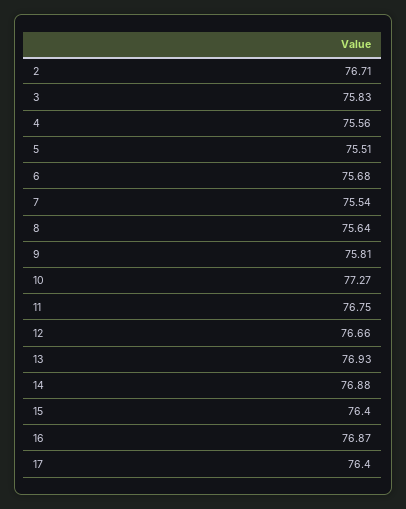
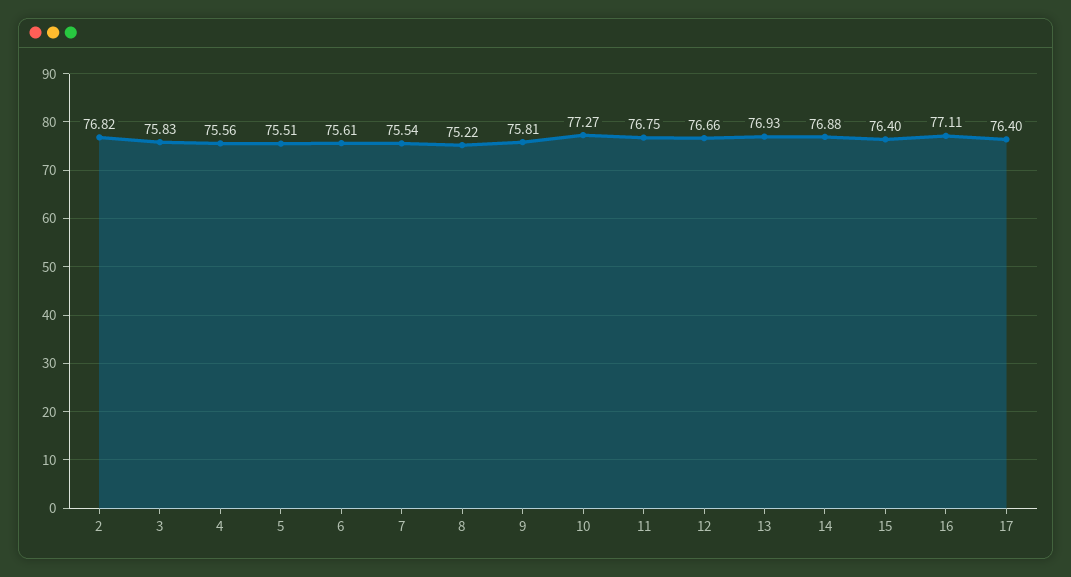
2: 76.71 -> 76.82
6: 75.68 -> 75.61
8: 75.64 -> 75.22
16: 76.87 -> 77.11

